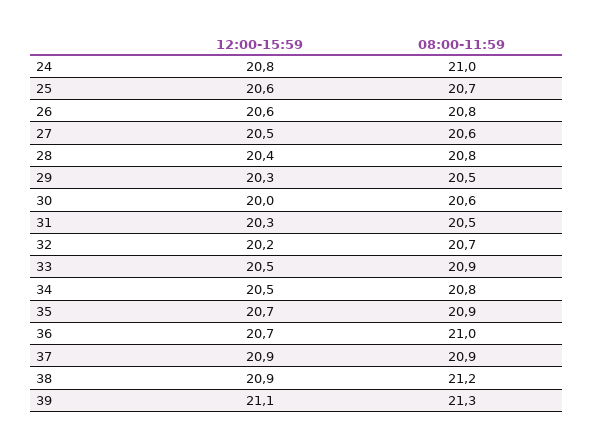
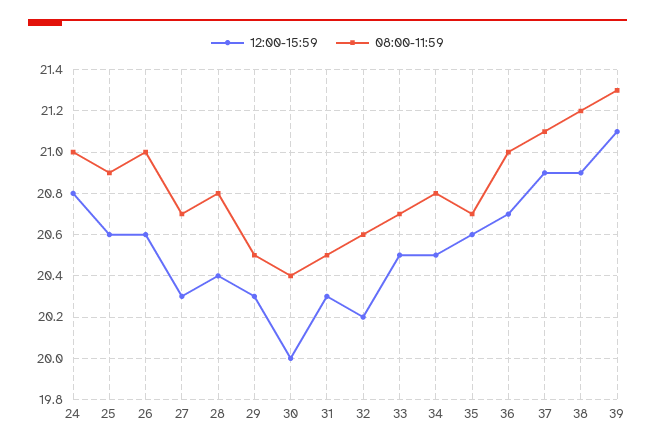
08:00-11:59, 25: 20.7 -> 20.9
08:00-11:59, 26: 20.8 -> 21
12:00-15:59, 27: 20.5 -> 20.3
08:00-11:59, 27: 20.6 -> 20.7
08:00-11:59, 30: 20.6 -> 20.4
08:00-11:59, 32: 20.7 -> 20.6
08:00-11:59, 33: 20.9 -> 20.7
12:00-15:59, 35: 20.7 -> 20.6
08:00-11:59, 35: 20.9 -> 20.7
08:00-11:59, 37: 20.9 -> 21.1

